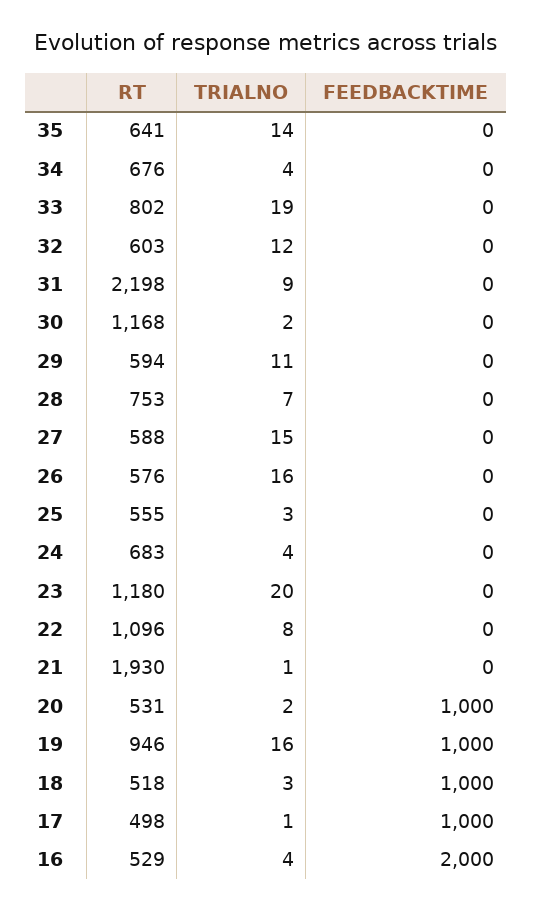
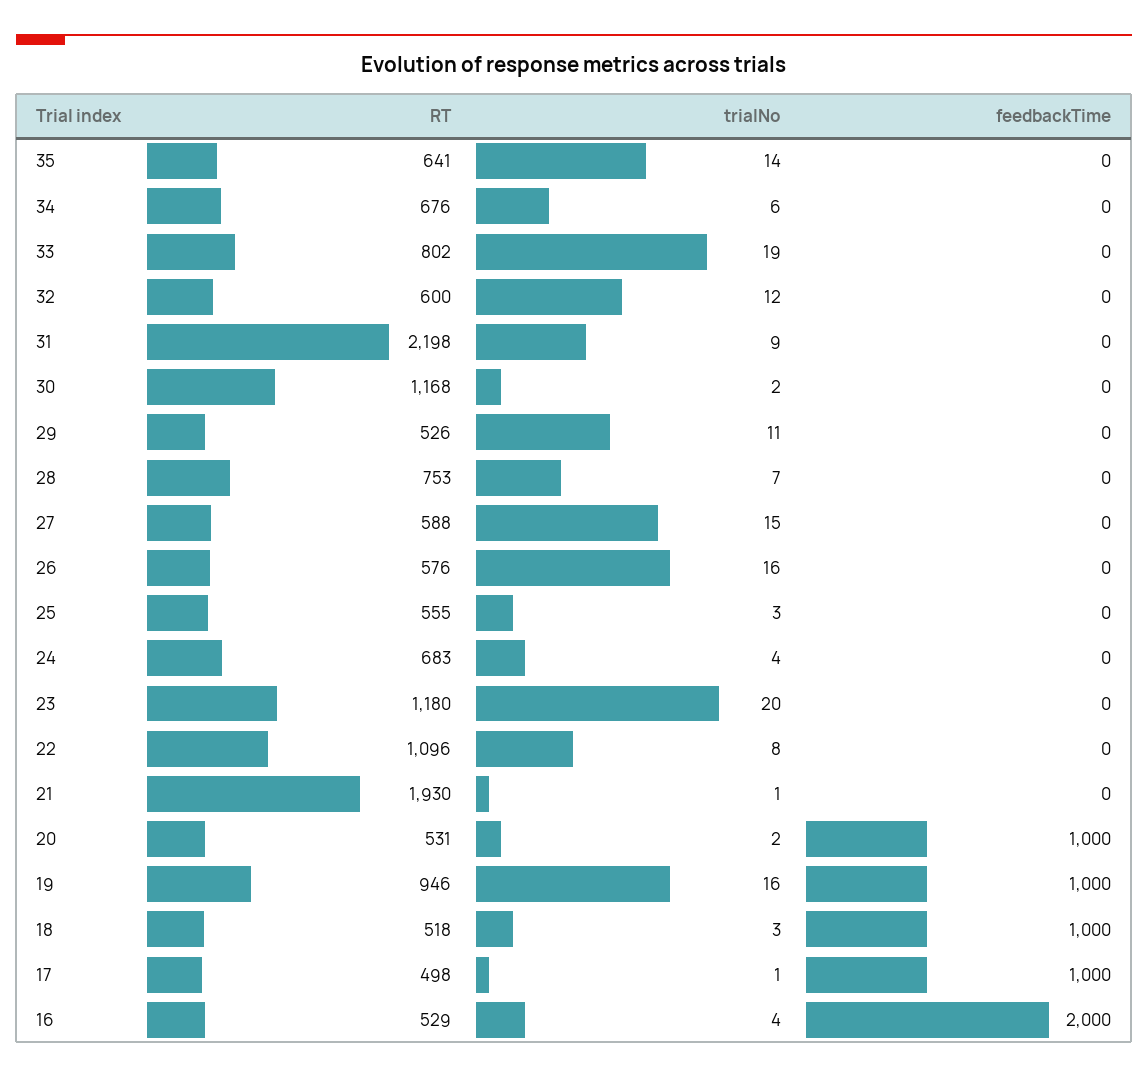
TRIALNO, 34: 4 -> 6
RT, 32: 603 -> 600
RT, 29: 594 -> 526

